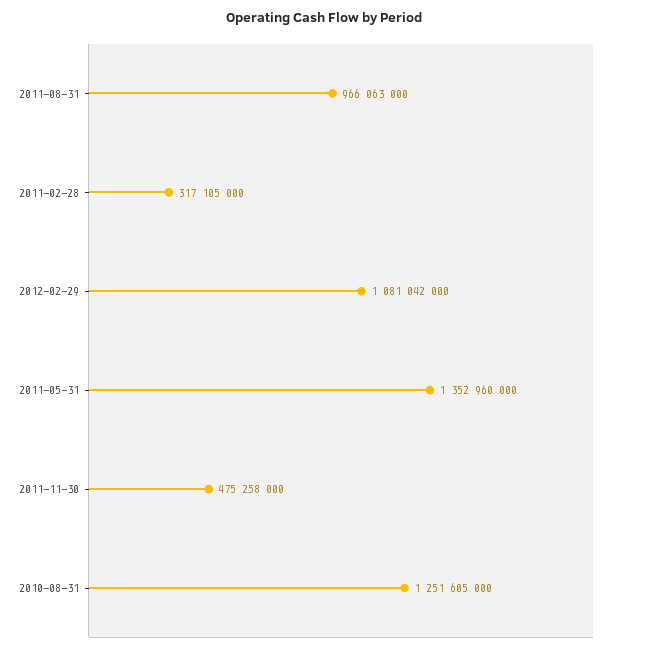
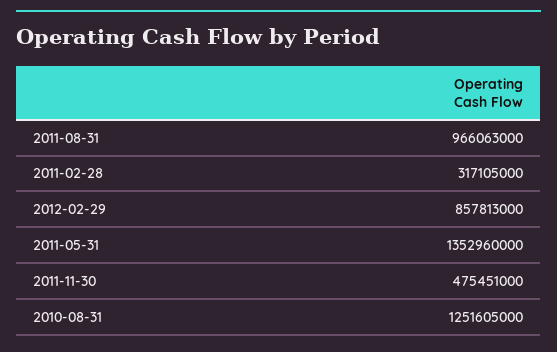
2012-02-29: 1081042000 -> 857813000
2011-11-30: 475258000 -> 475451000

